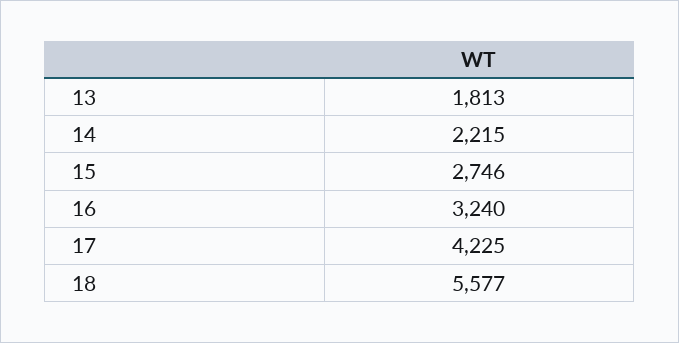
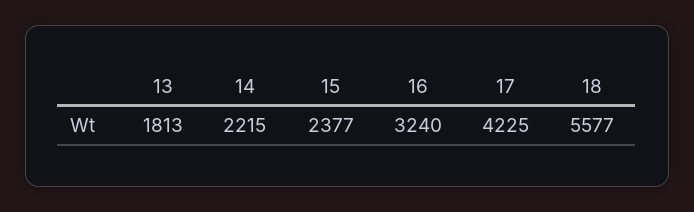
15: 2746 -> 2377

